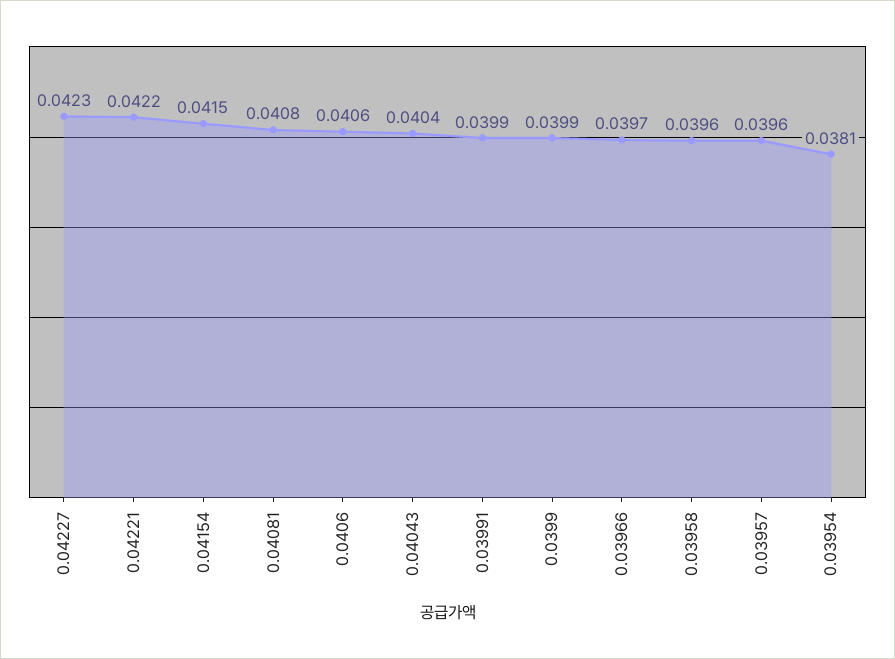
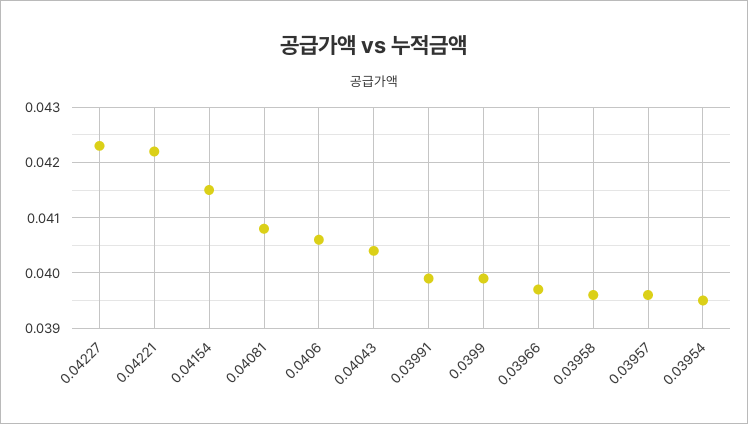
0.03954: 0.0381 -> 0.0395

